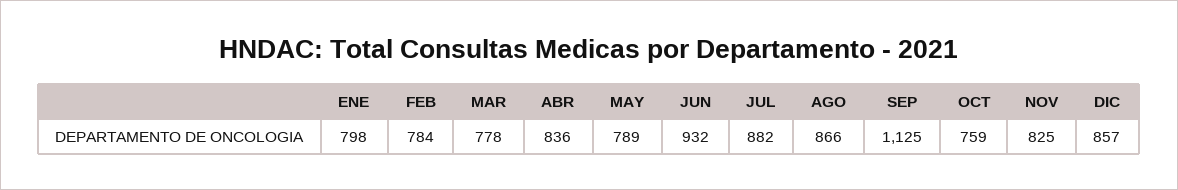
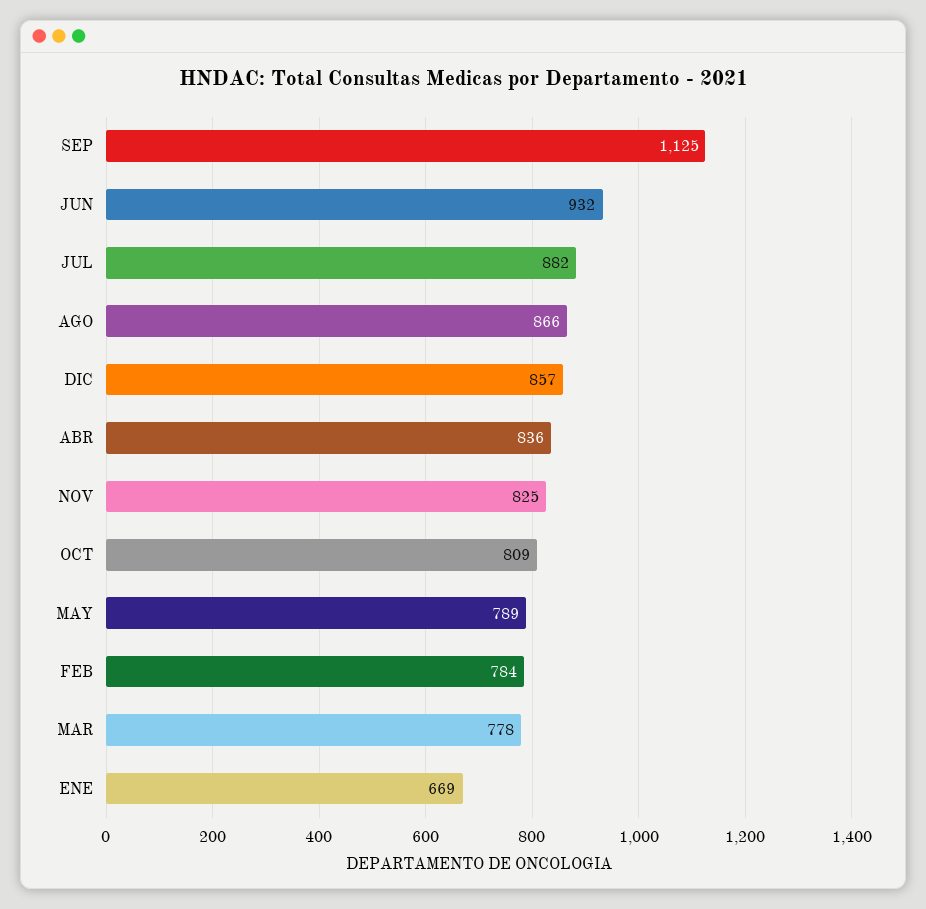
ENE: 798 -> 669
OCT: 759 -> 809

